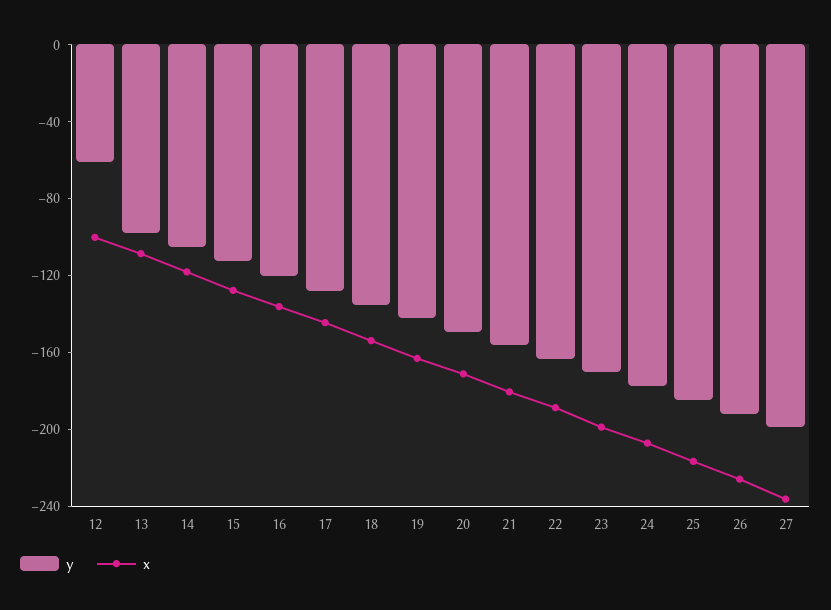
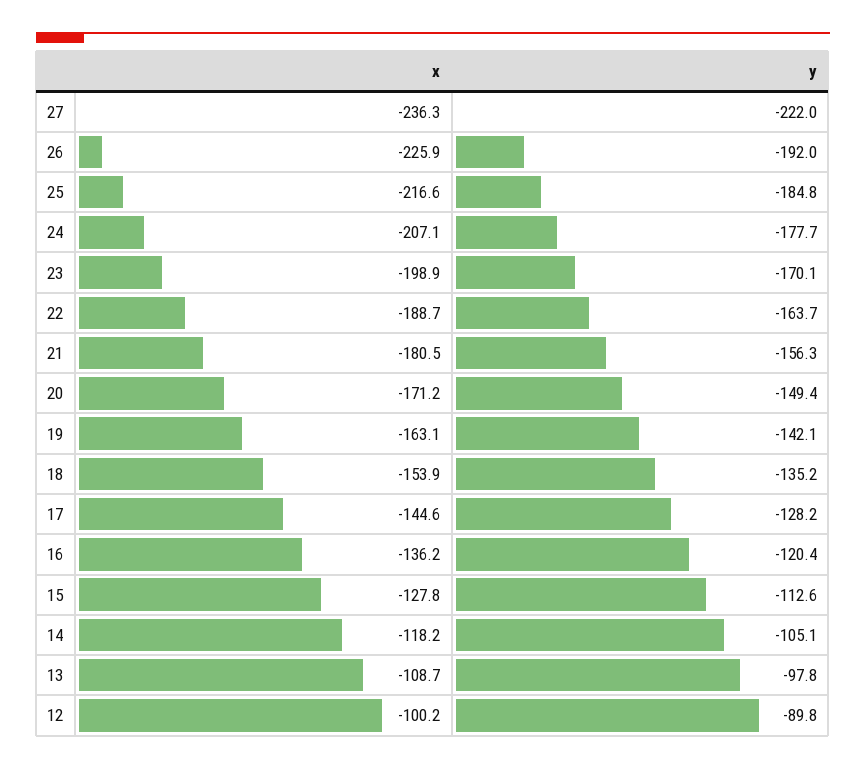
y, 12: -60 -> -89.8
y, 27: -200 -> -222

